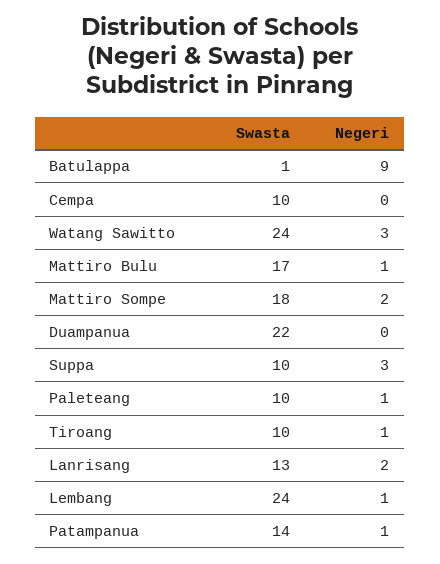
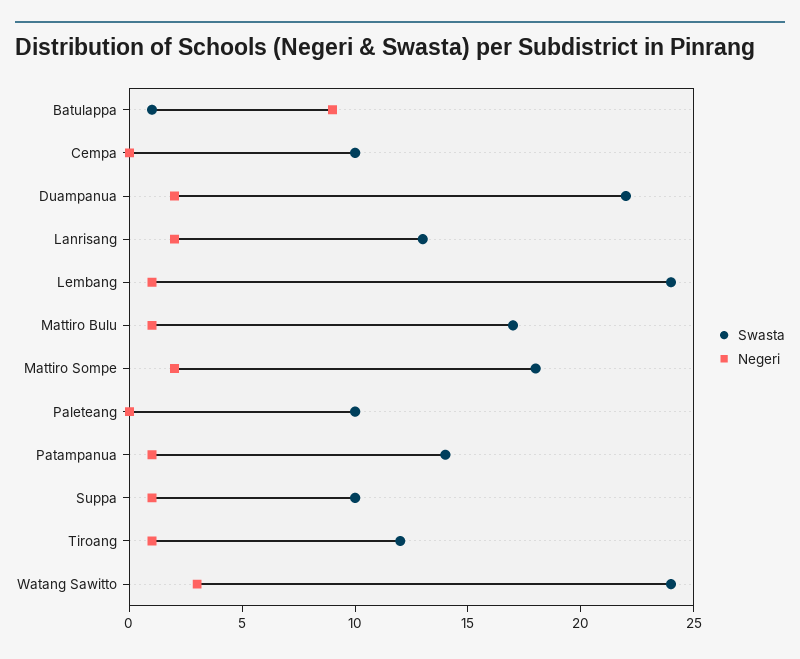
Negeri, Duampanua: 0 -> 2
Negeri, Suppa: 3 -> 1
Negeri, Paleteang: 1 -> 0
Swasta, Tiroang: 10 -> 12

